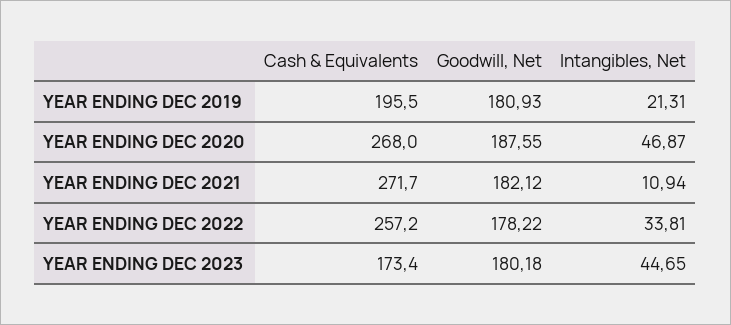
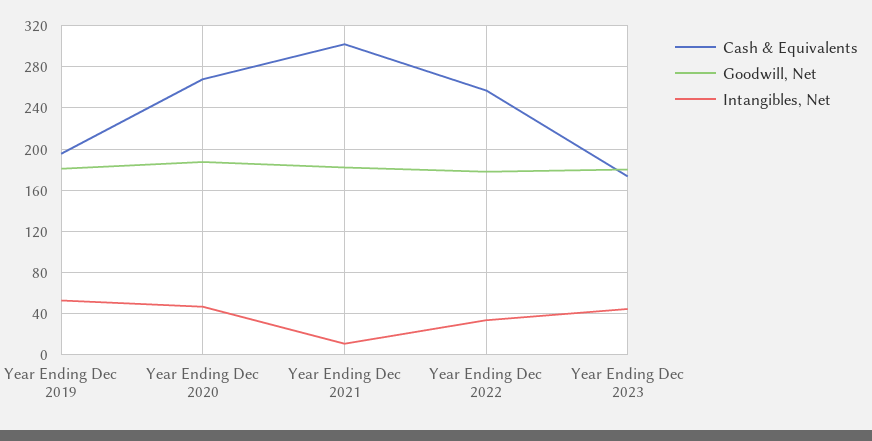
Intangibles, Net, YEAR ENDING DEC 2019: 21.31 -> 50
Cash & Equivalents, YEAR ENDING DEC 2021: 271.7 -> 300

